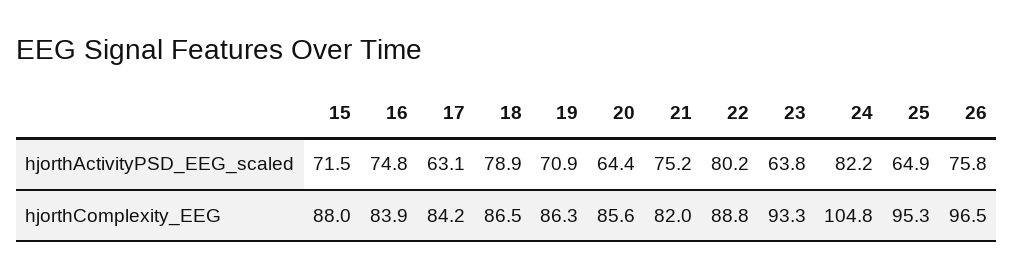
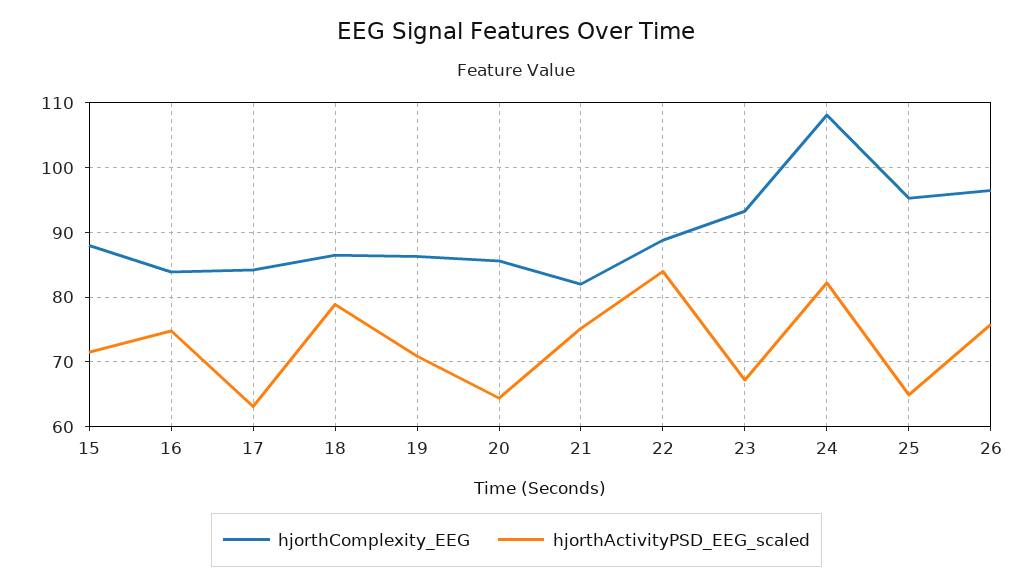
hjorthActivityPSD_EEG_scaled, 22: 80.2 -> 84
hjorthActivityPSD_EEG_scaled, 23: 63.8 -> 67
hjorthComplexity_EEG, 24: 104.8 -> 108

